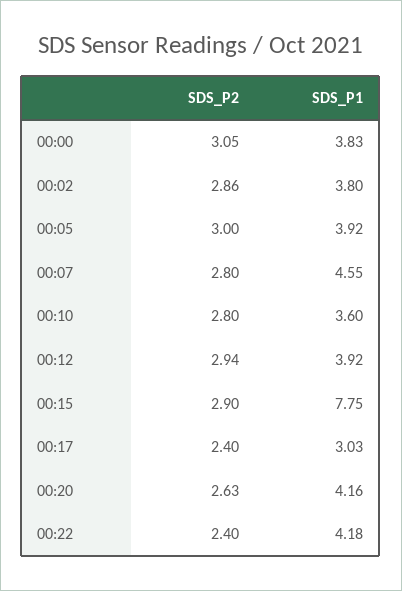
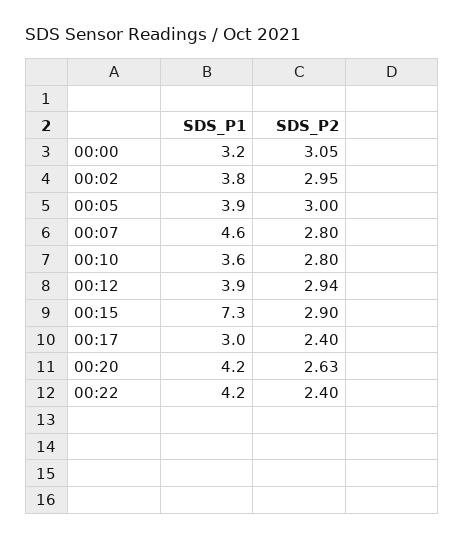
SDS_P1, 00:00: 3.83 -> 3.2
SDS_P2, 00:02: 2.86 -> 2.95
SDS_P1, 00:15: 7.75 -> 7.3

